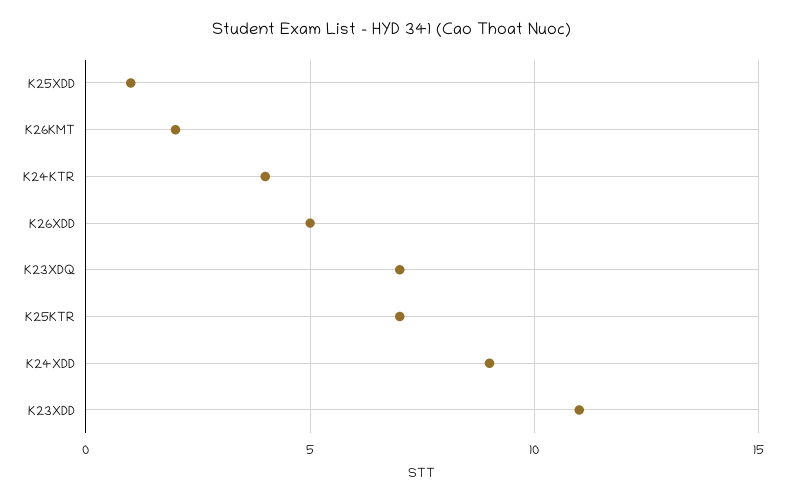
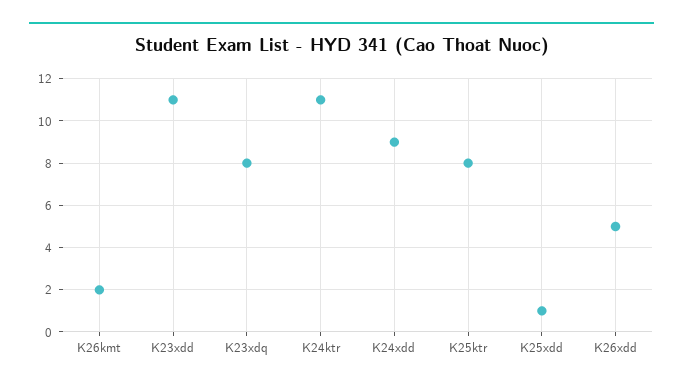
K24KTR: 4 -> 11
K23XDQ: 7 -> 8
K25KTR: 7 -> 8

